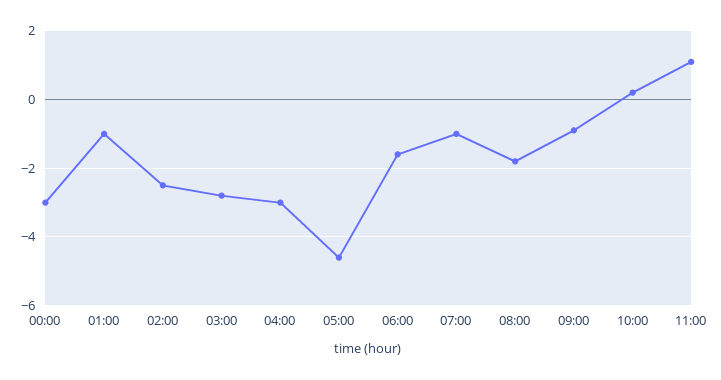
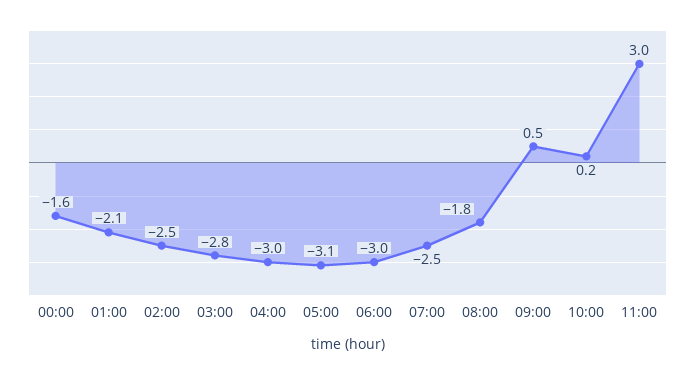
00:00: -3 -> -1.6
01:00: -1 -> -2.1
05:00: -4.5 -> -3.1
06:00: -1.5 -> -3
07:00: -1 -> -2.5
09:00: -1 -> 0.5
11:00: 1 -> 3

